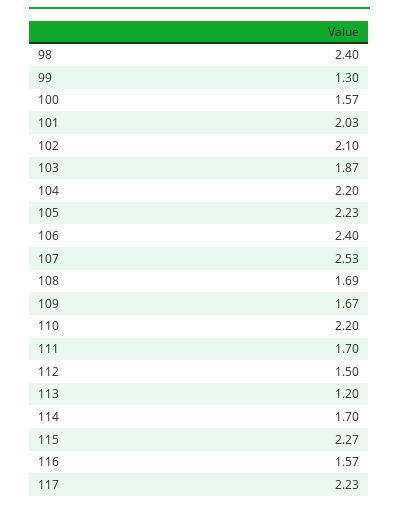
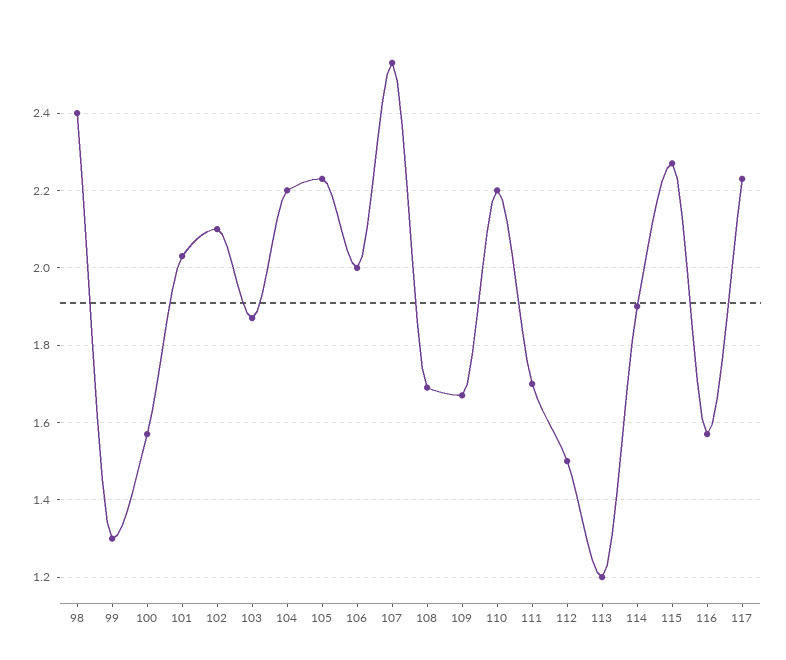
106: 2.4 -> 2
114: 1.7 -> 1.9

